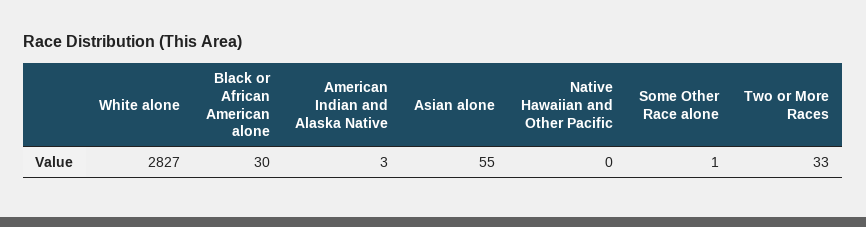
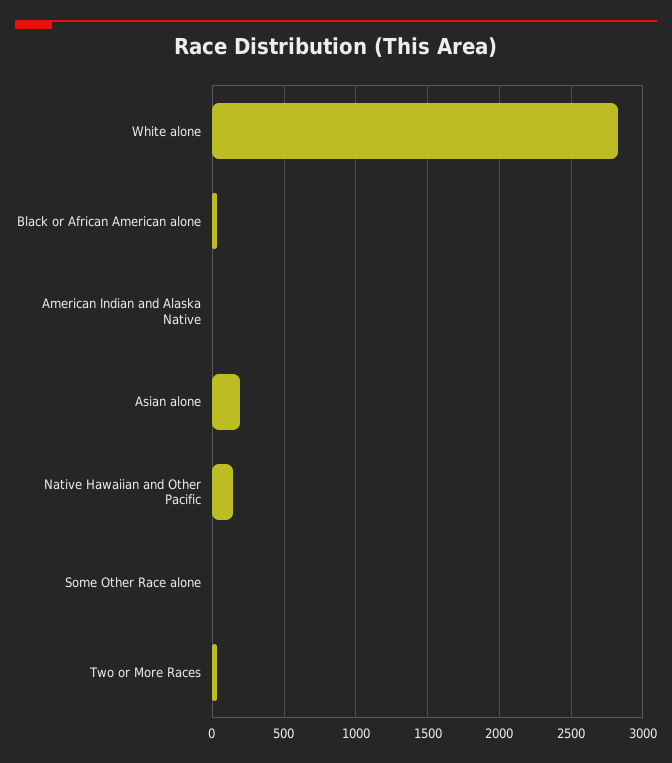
Asian alone: 55 -> 200
Native Hawaiian and Other Pacific: 0 -> 150

